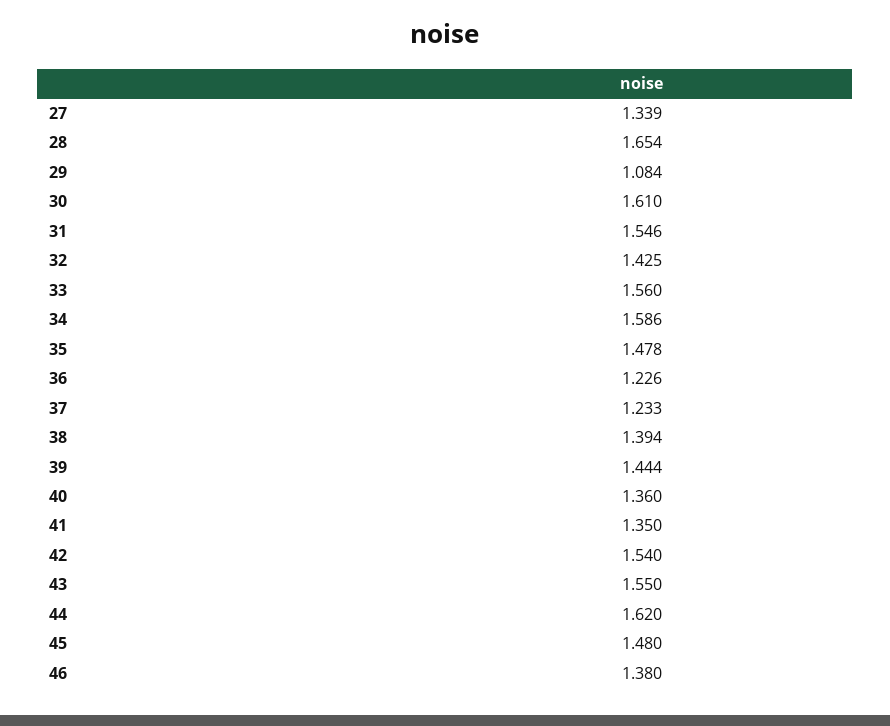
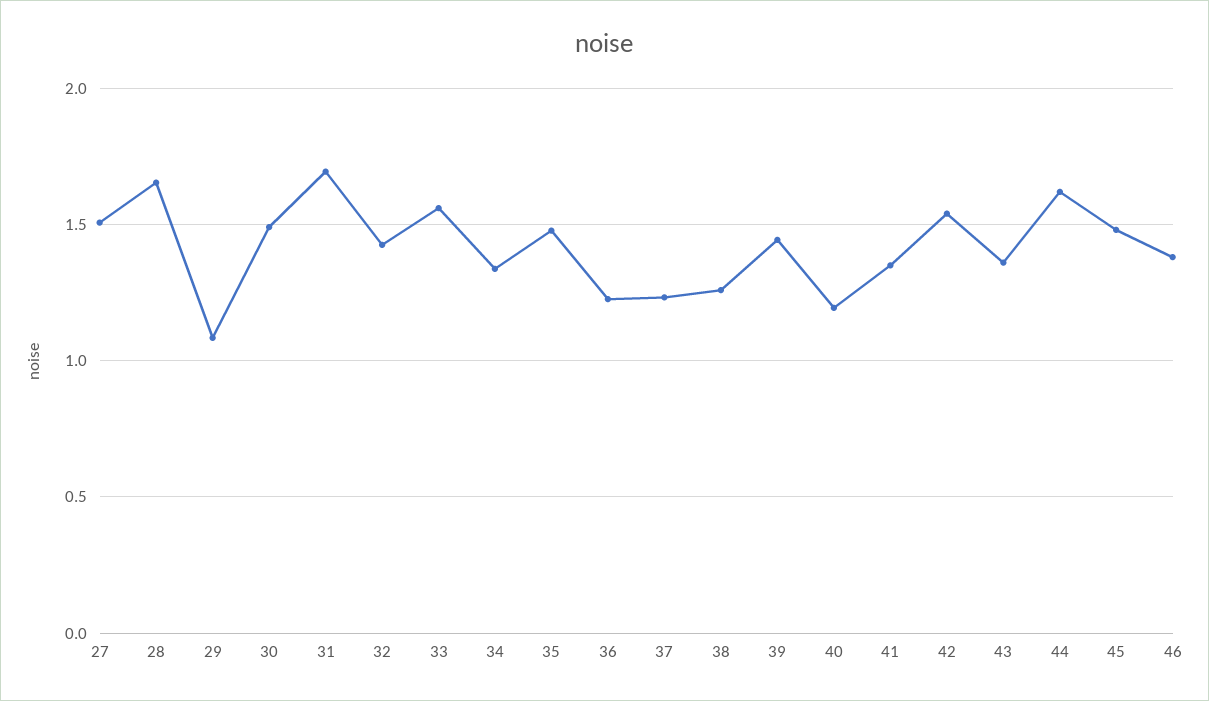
27: 1.339 -> 1.5
30: 1.61 -> 1.5
31: 1.546 -> 1.7
34: 1.586 -> 1.35
38: 1.394 -> 1.25
40: 1.36 -> 1.2
43: 1.55 -> 1.35

